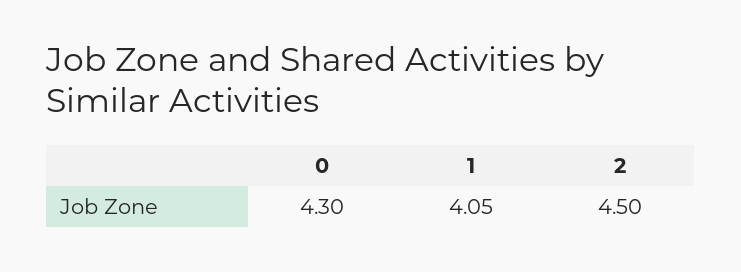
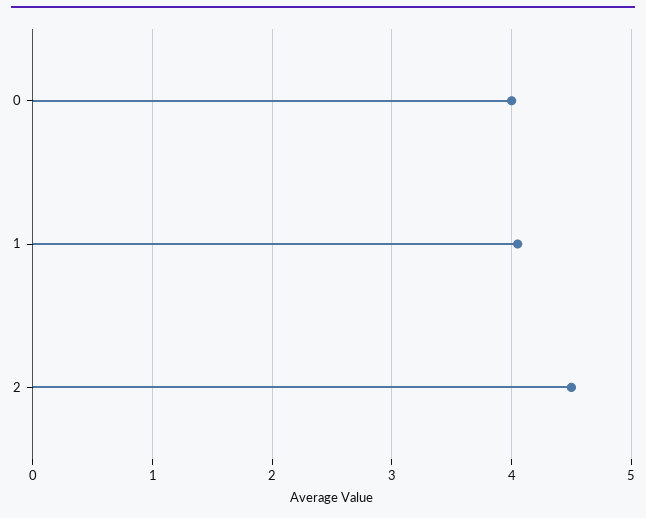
0: 4.3 -> 4

